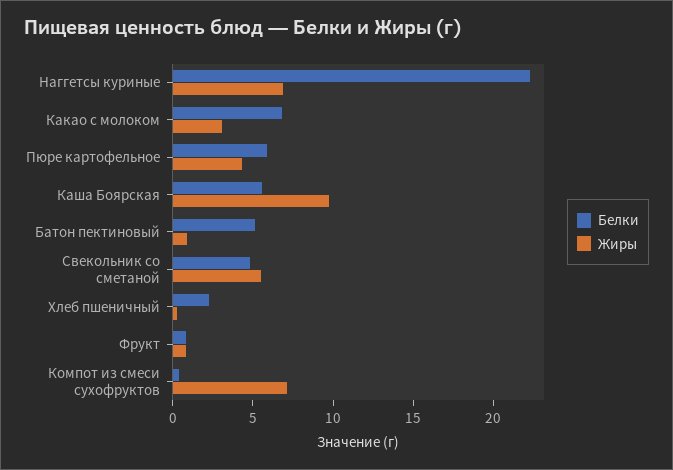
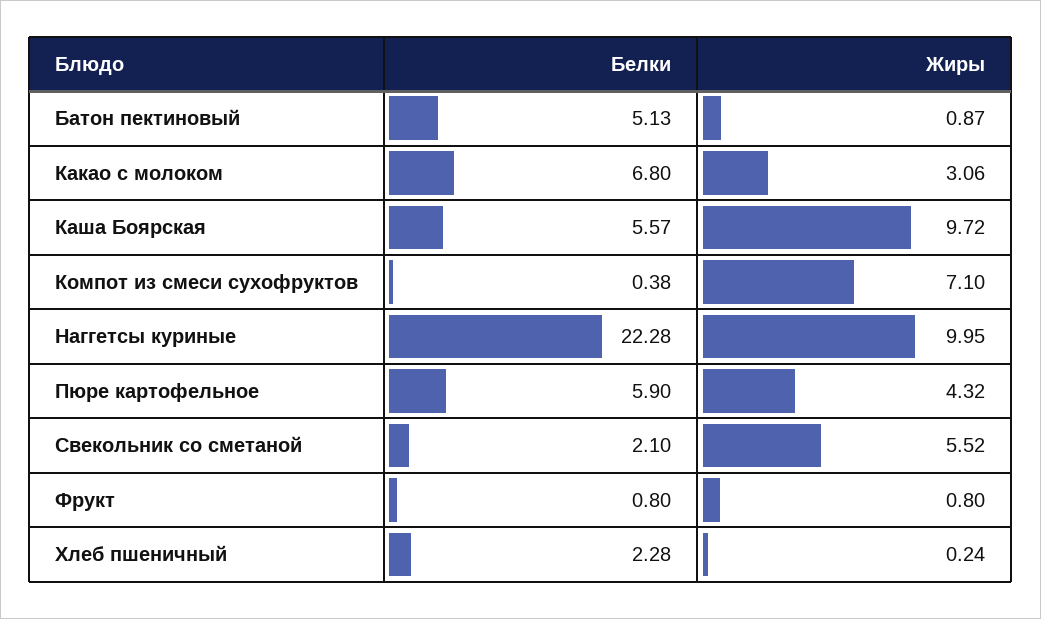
Жиры, Наггетсы куриные: 7 -> 9.95
Белки, Свекольник со сметаной: 5 -> 2.1

